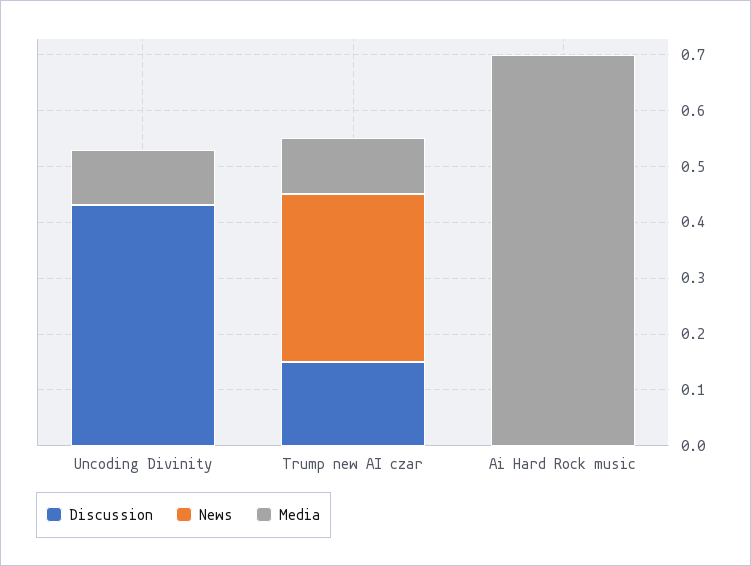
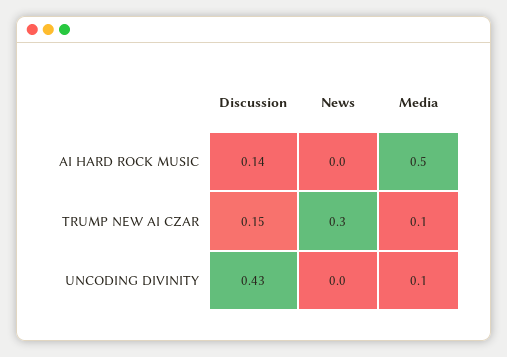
Discussion, Ai Hard Rock music: 0 -> 0.14
Media, Ai Hard Rock music: 0.7 -> 0.5

